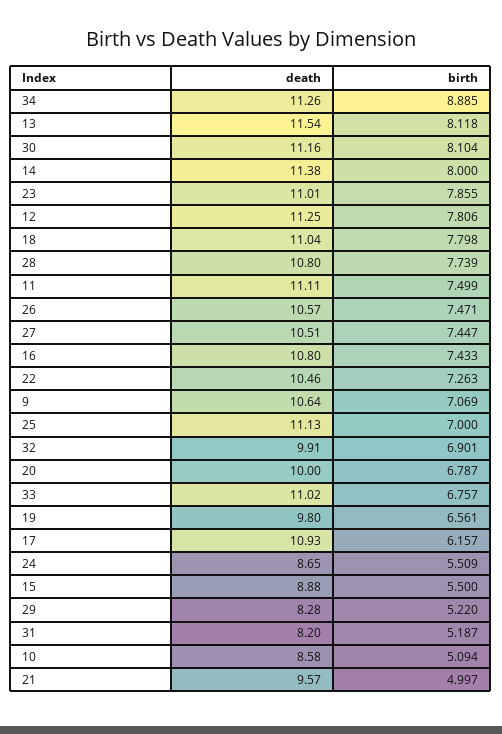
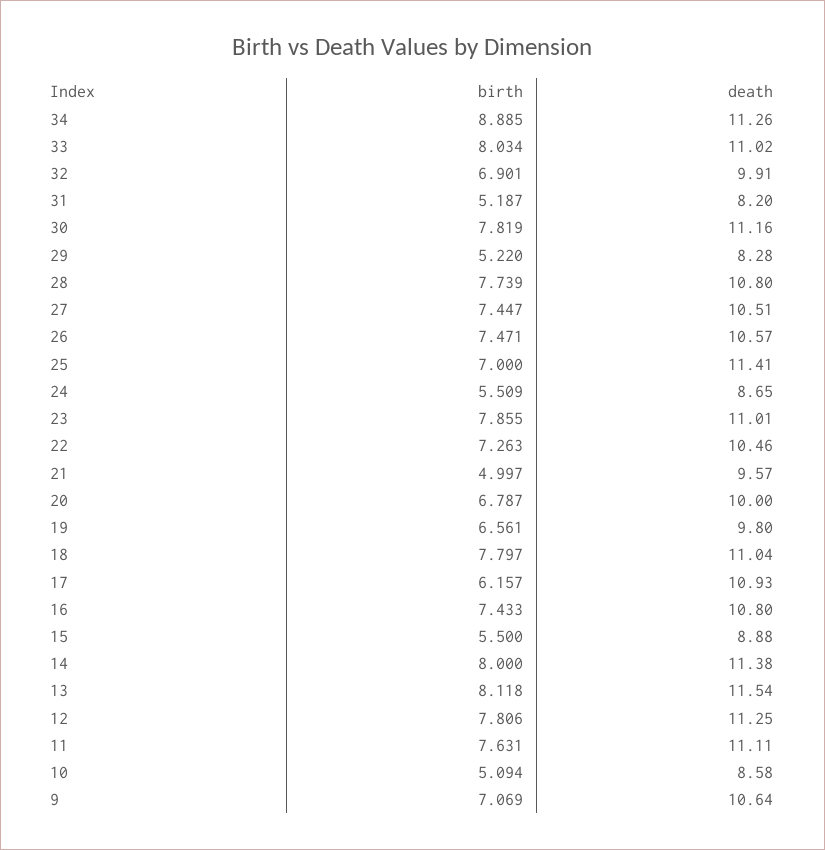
birth, 30: 8.104 -> 7.819
birth, 18: 7.798 -> 7.797
birth, 11: 7.499 -> 7.631
death, 25: 11.13 -> 11.41
birth, 33: 6.757 -> 8.034

